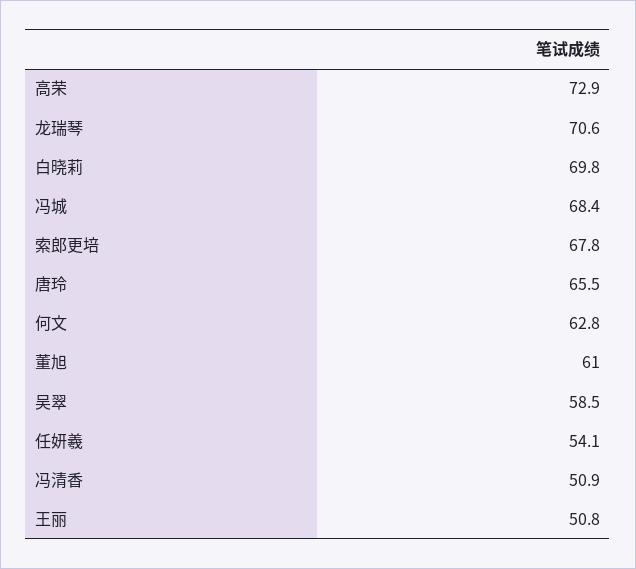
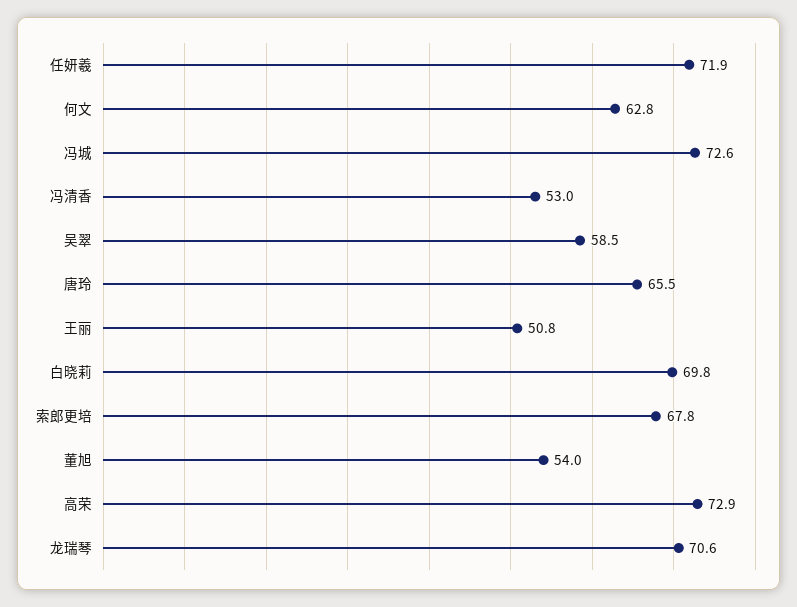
冯城: 68.4 -> 72.6
董旭: 61 -> 54
任妍羲: 54.1 -> 71.9
冯清香: 50.9 -> 53

